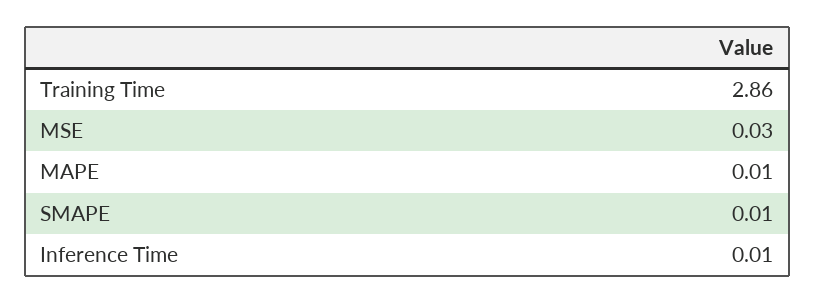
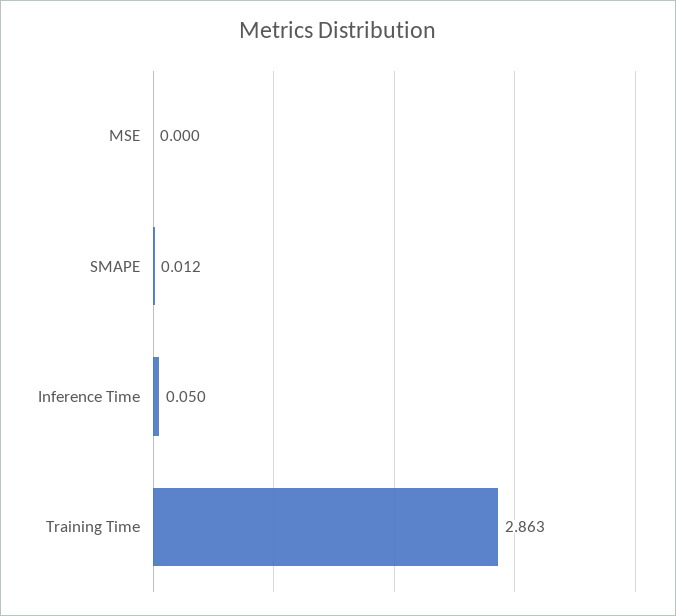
MSE: 0.03 -> 0
MAPE: 0.01 -> none
Inference Time: 0.01 -> 0.05

